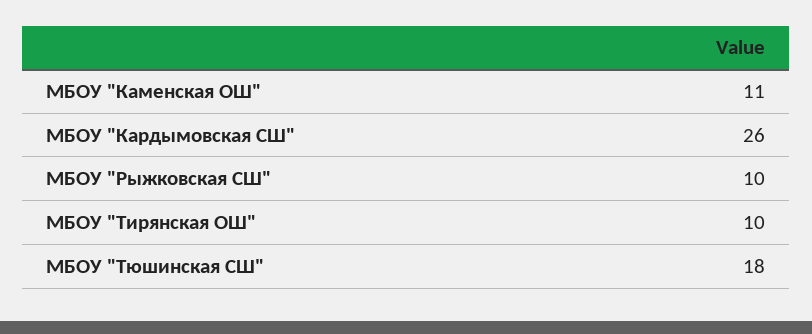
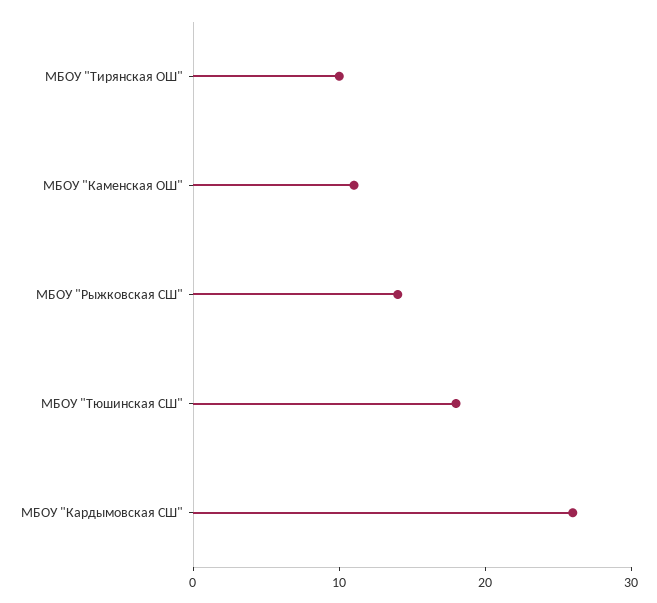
МБОУ "Рыжковская СШ": 10 -> 14

